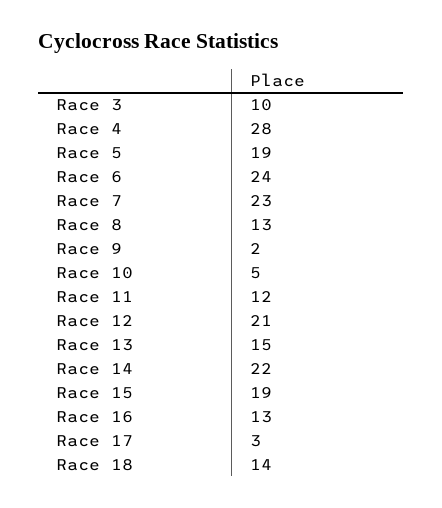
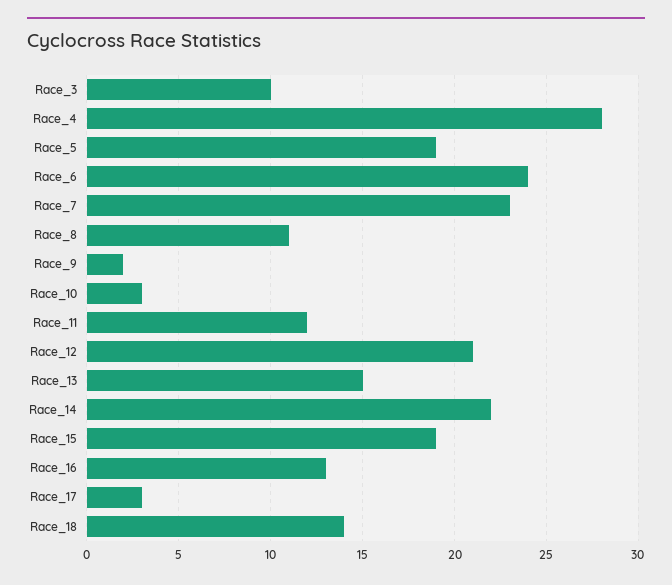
Race 8: 13 -> 11
Race 10: 5 -> 3

